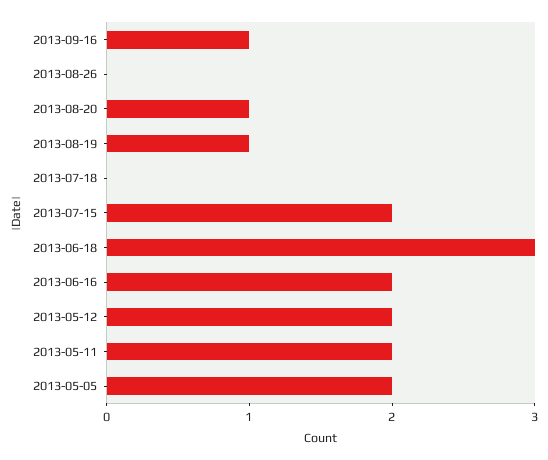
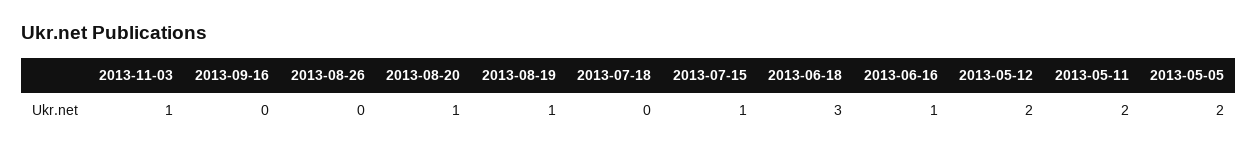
2013-09-16: 1 -> 0
2013-07-15: 2 -> 1
2013-06-16: 2 -> 1
2013-11-03: none -> 1

